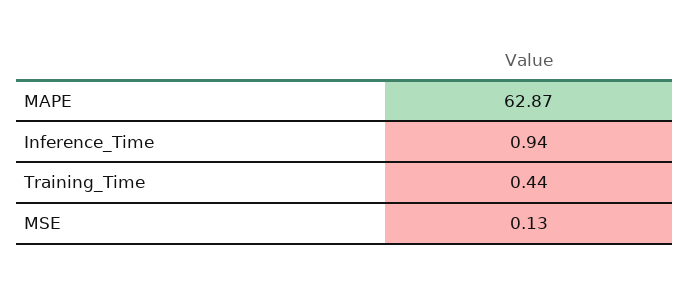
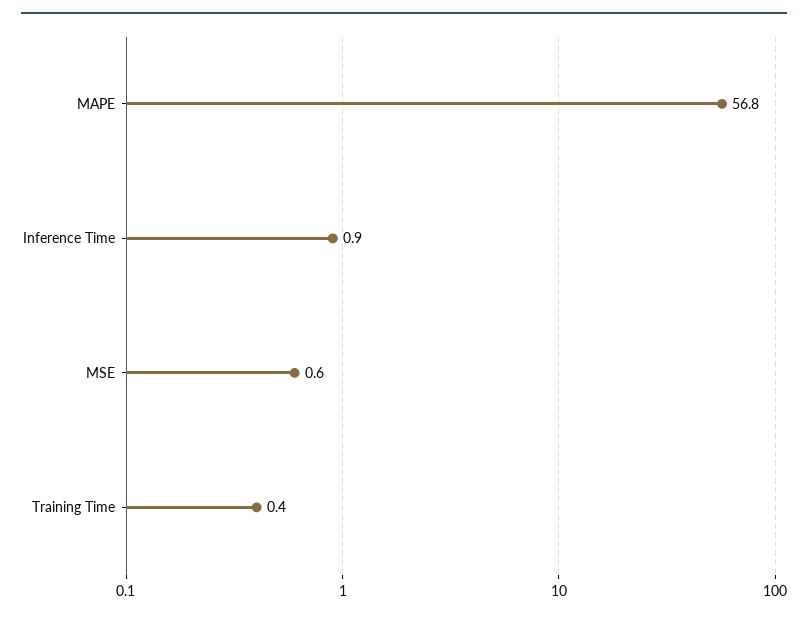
MAPE: 62.87 -> 56.8
MSE: 0.13 -> 0.6

